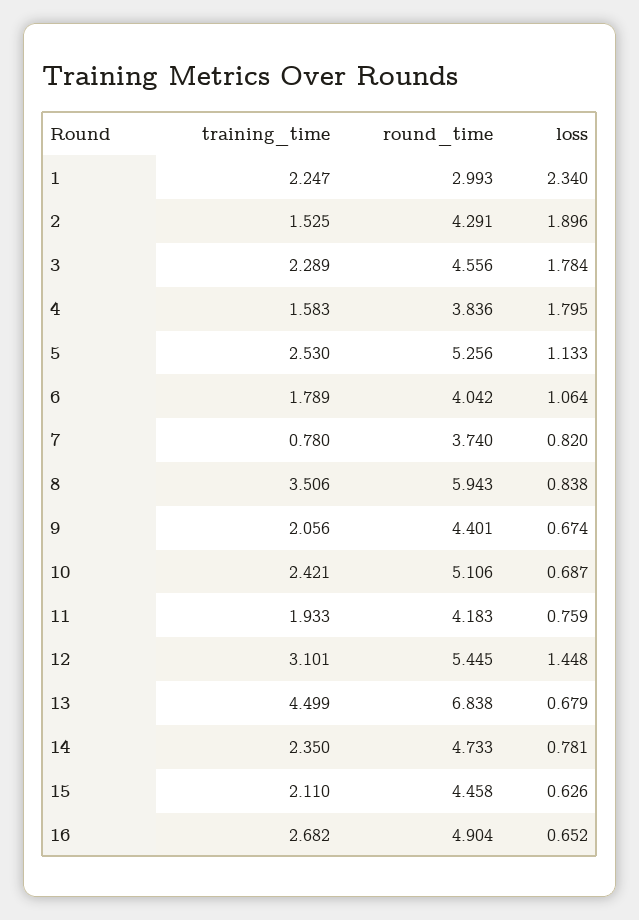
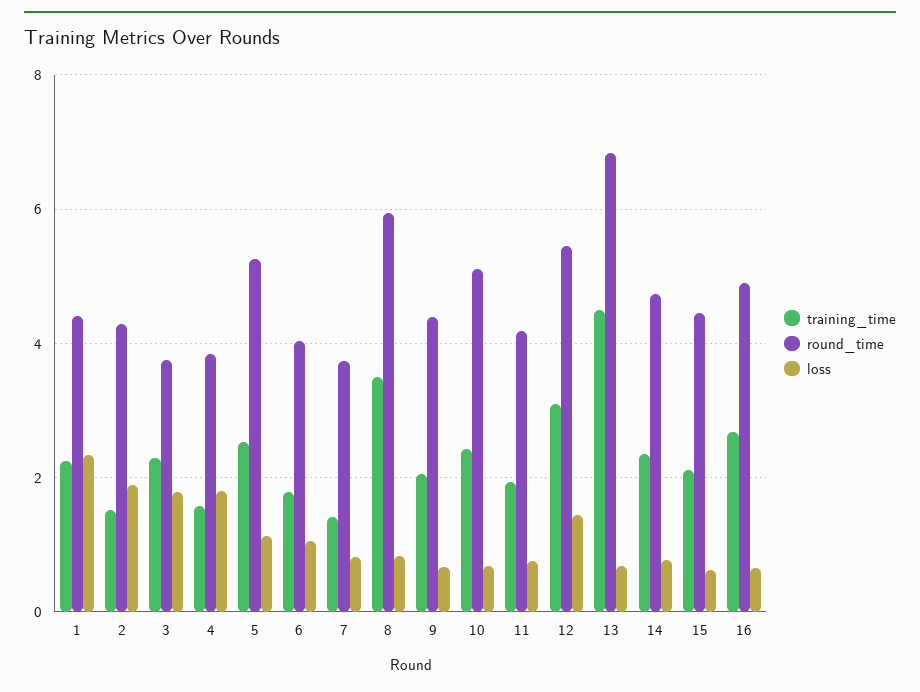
round_time, 1: 2.993 -> 4.4
round_time, 3: 4.556 -> 3.8
training_time, 7: 0.78 -> 1.4

